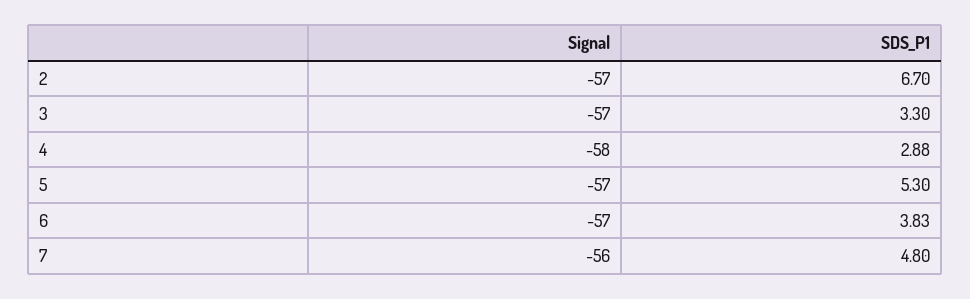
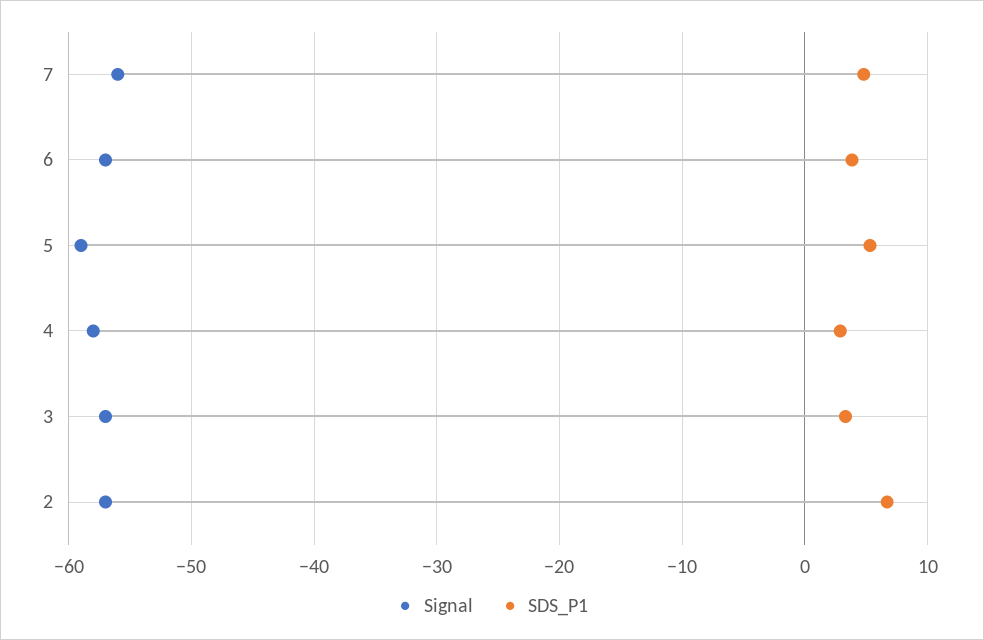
Signal, 5: -57 -> -59

